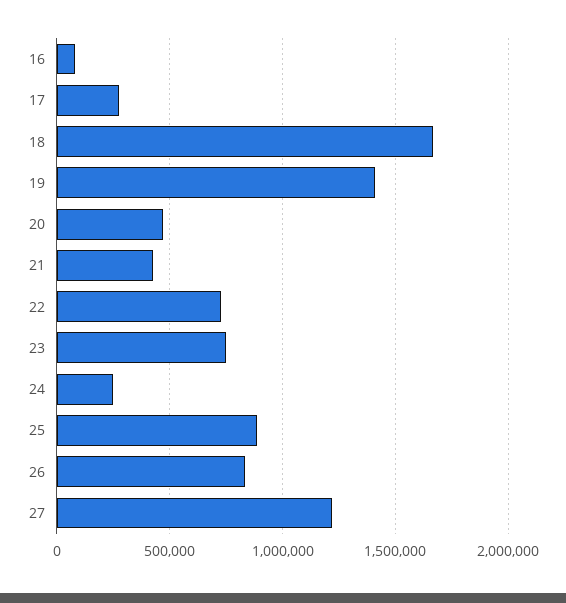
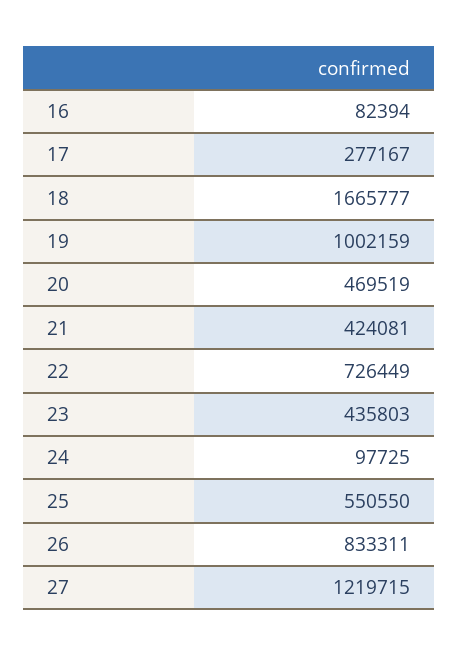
19: 1400000 -> 1002159
23: 750000 -> 435803
24: 250000 -> 97725
25: 900000 -> 550550

